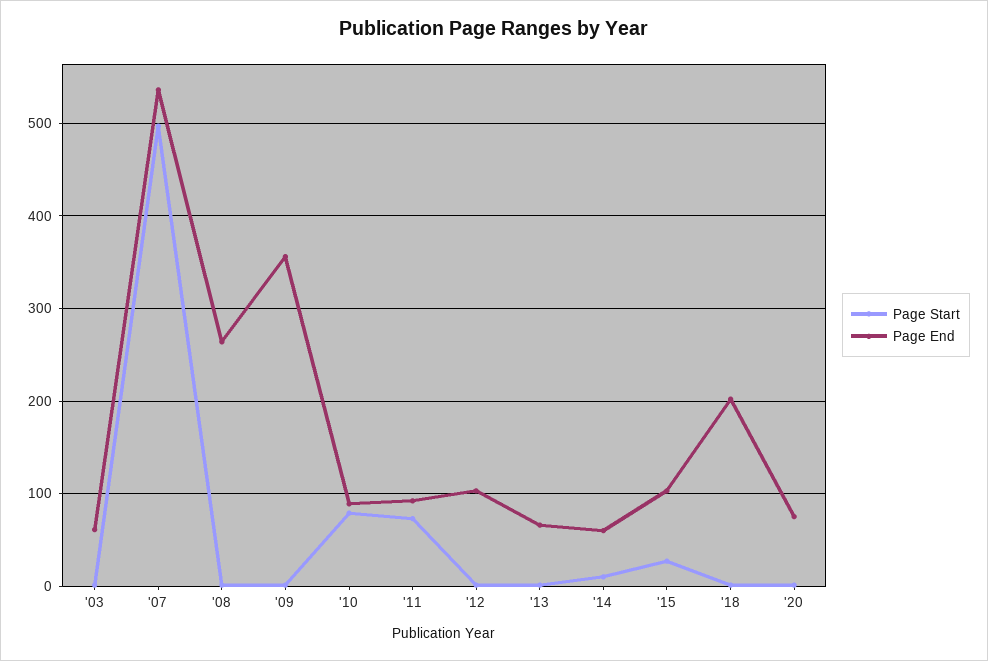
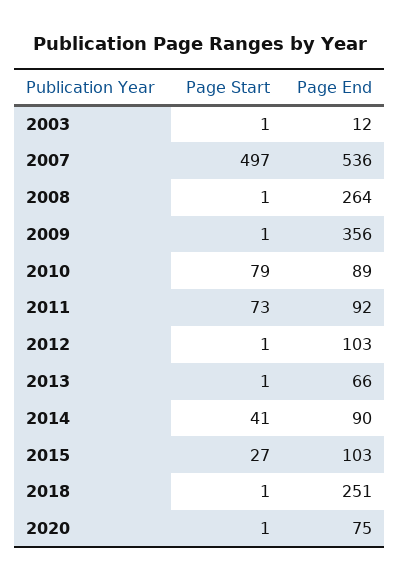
Page End, '03: 60 -> 12
Page Start, '14: 10 -> 41
Page End, '14: 60 -> 90
Page End, '18: 200 -> 251

